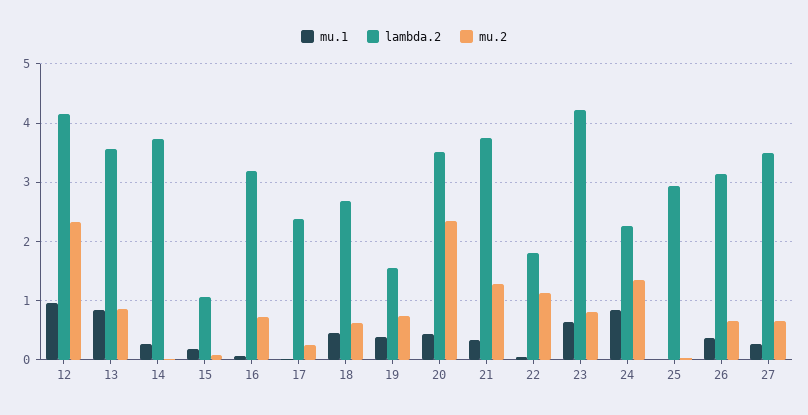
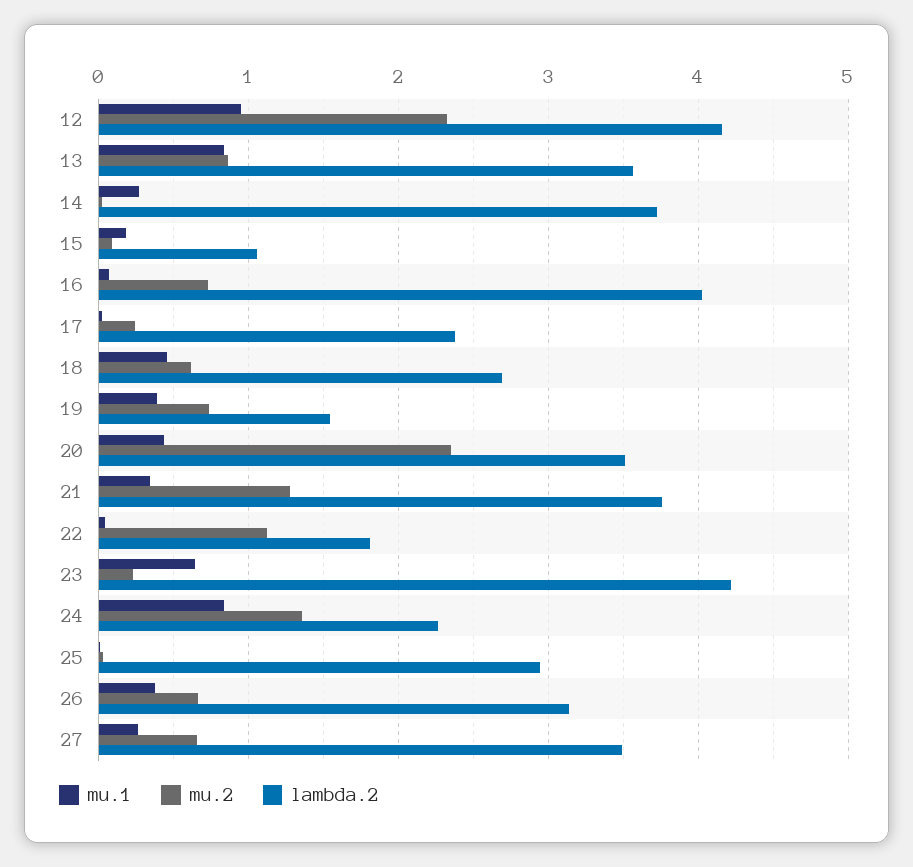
lambda.2, 16: 3.2 -> 4
mu.2, 23: 0.8 -> 0.2

